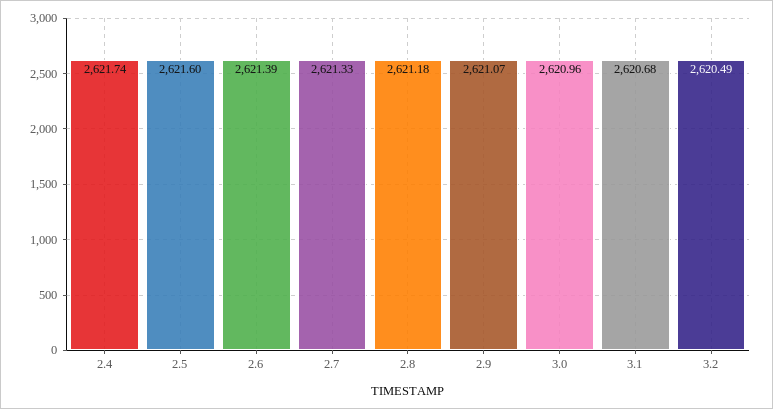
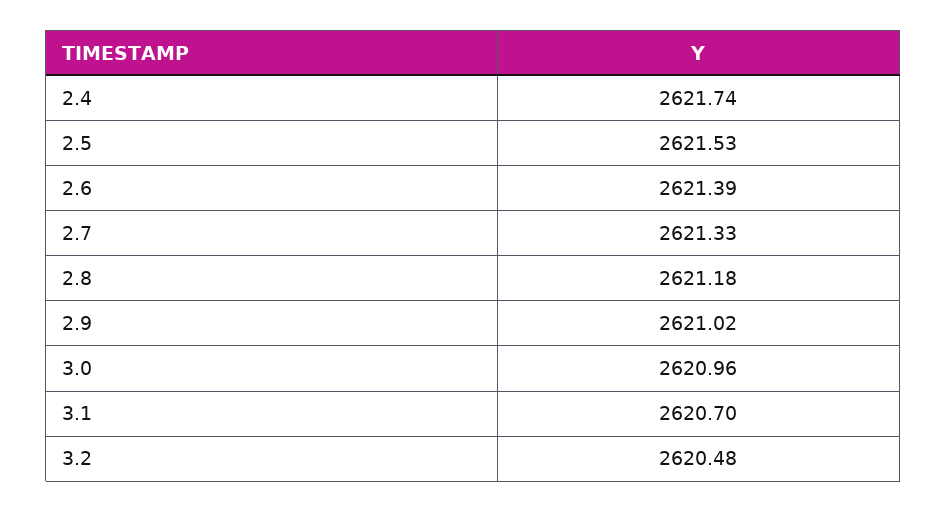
2.5: 2621.6 -> 2621.53
2.9: 2621.07 -> 2621.02
3.1: 2620.68 -> 2620.7
3.2: 2620.49 -> 2620.48

